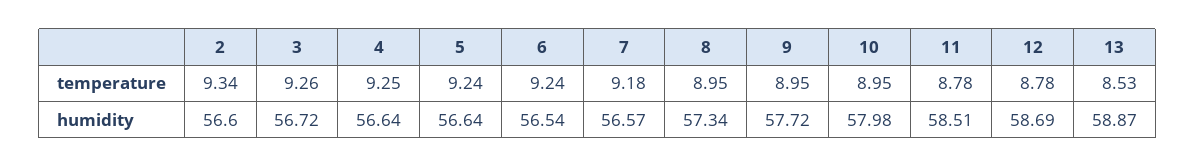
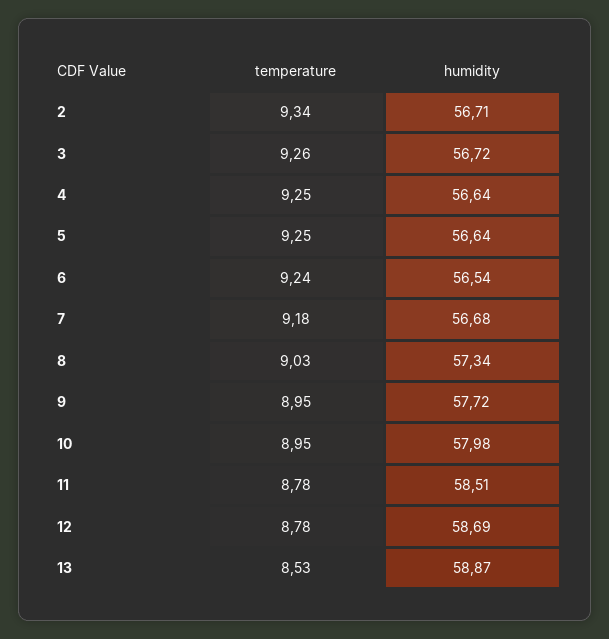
5, temperature: 9.24 -> 9.25
8, temperature: 8.95 -> 9.03
2, humidity: 56.6 -> 56.71
7, humidity: 56.57 -> 56.68

